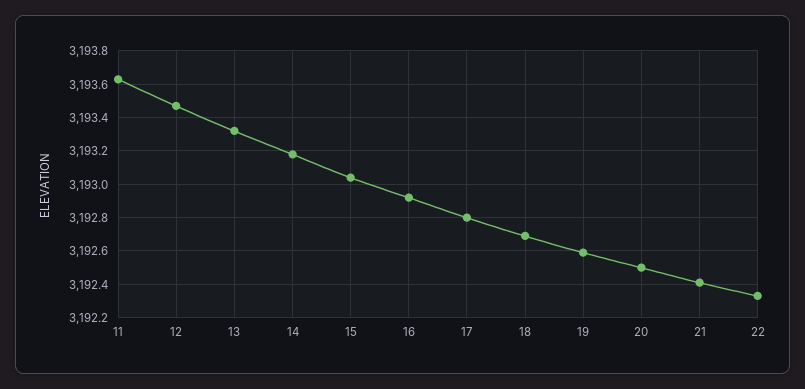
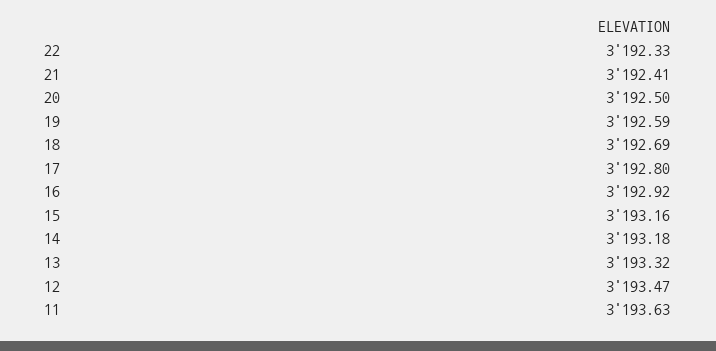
15: 3193.05 -> 3193.16

